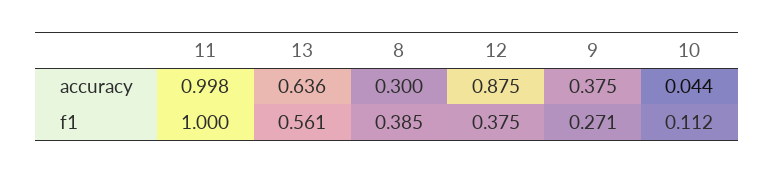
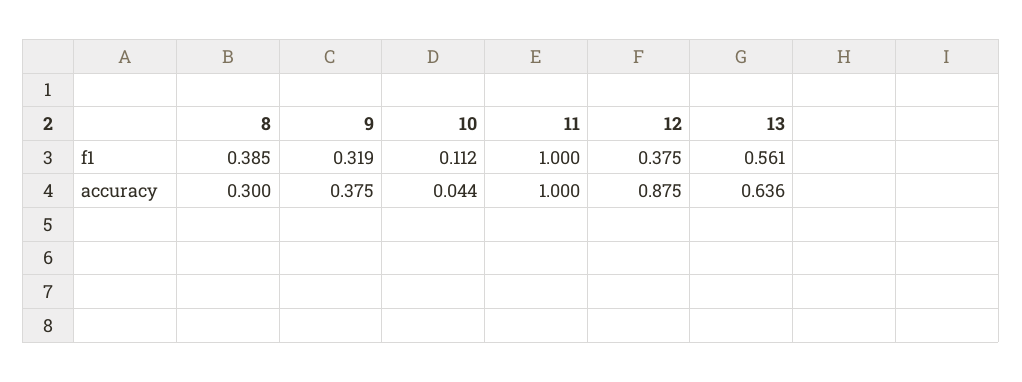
11, accuracy: 0.998 -> 1
9, f1: 0.271 -> 0.319

